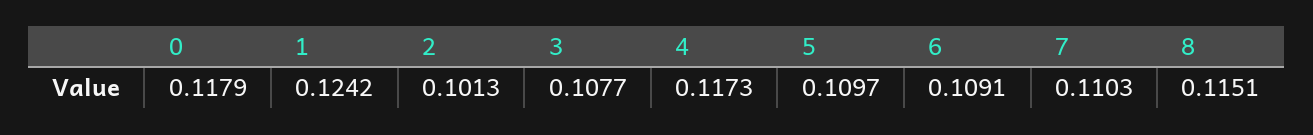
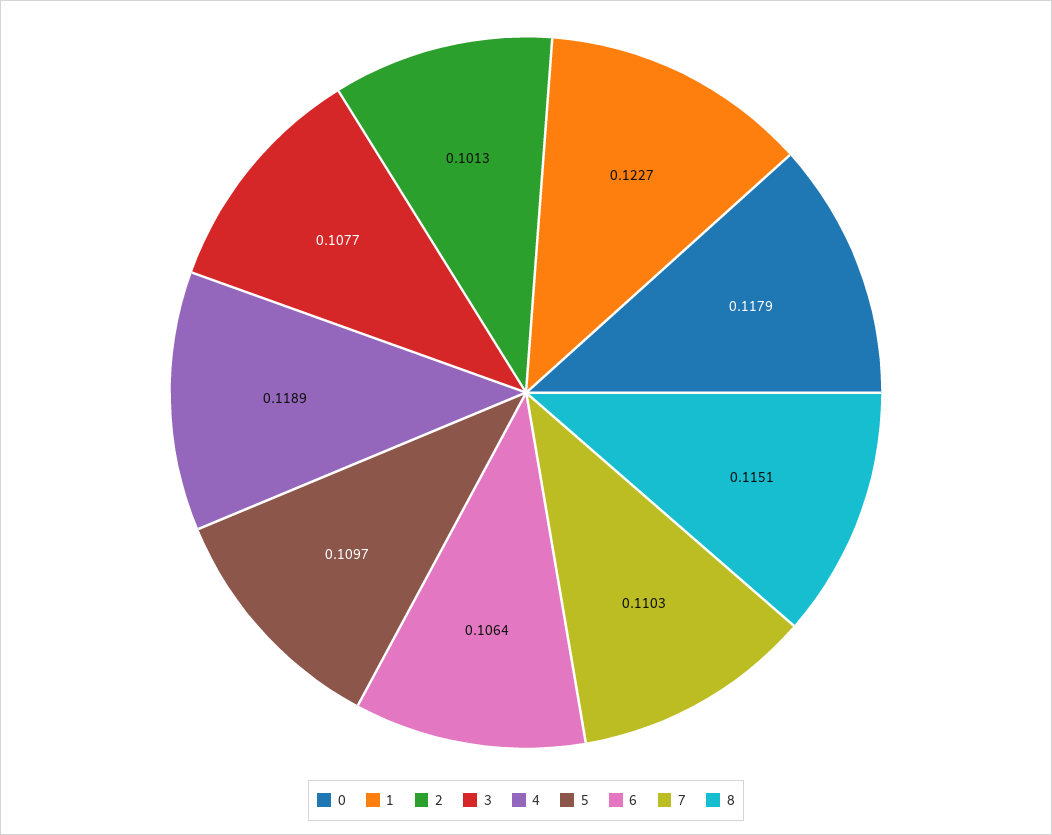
1: 0.1242 -> 0.1227
4: 0.1173 -> 0.1189
6: 0.1091 -> 0.1064

